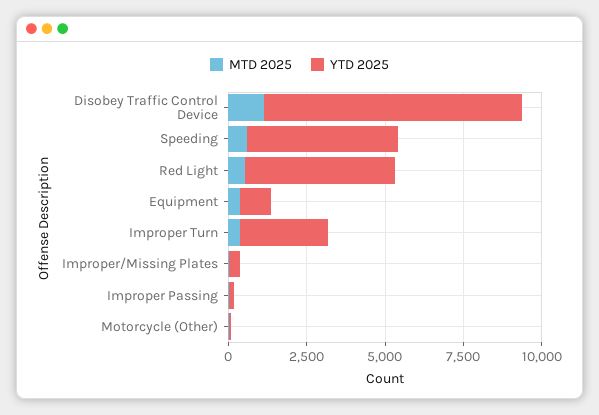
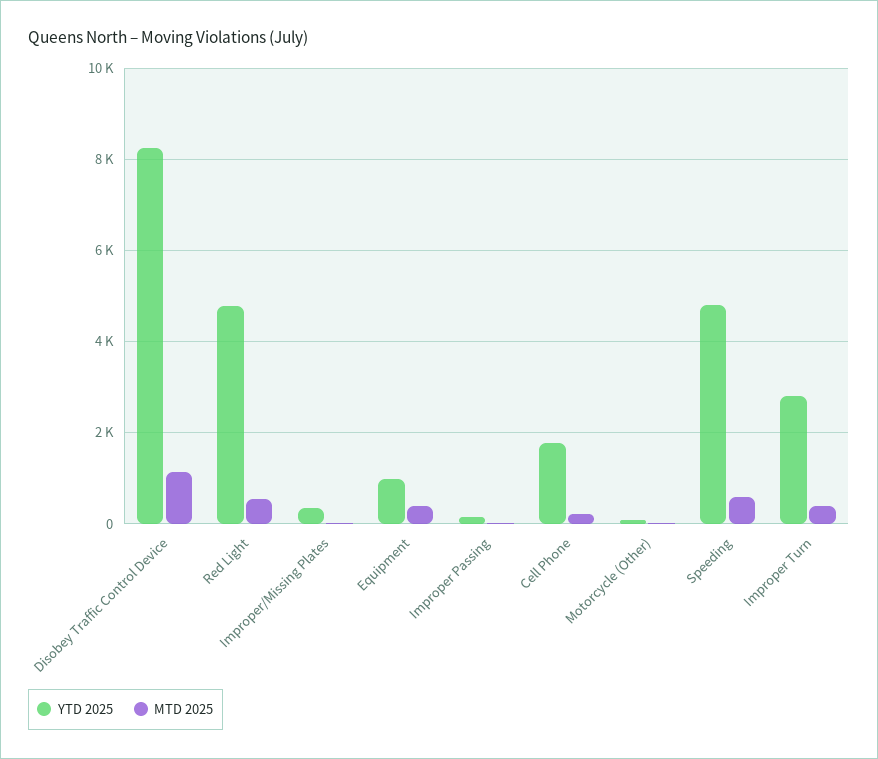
YTD 2025, Cell Phone: none -> 1800
MTD 2025, Cell Phone: none -> 200

